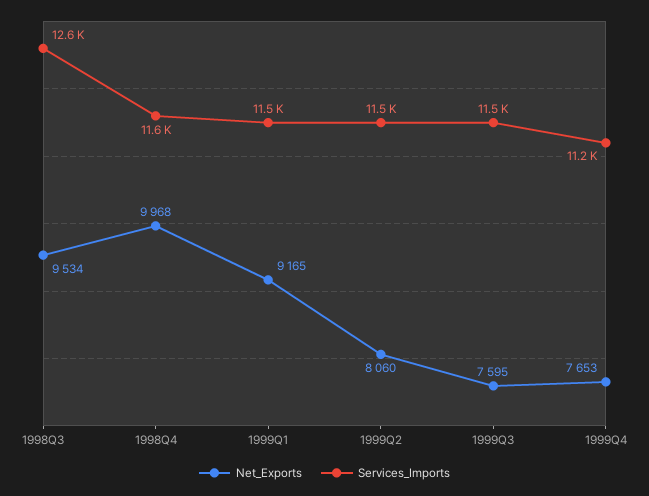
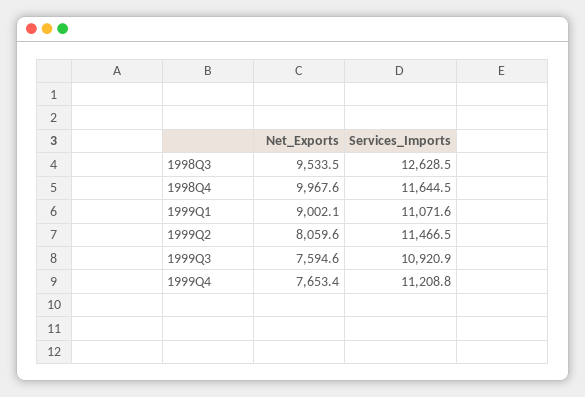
Net_Exports, 1999Q1: 9165 -> 9002.1
Services_Imports, 1999Q1: 11500 -> 11071.6
Services_Imports, 1999Q3: 11500 -> 10920.9

